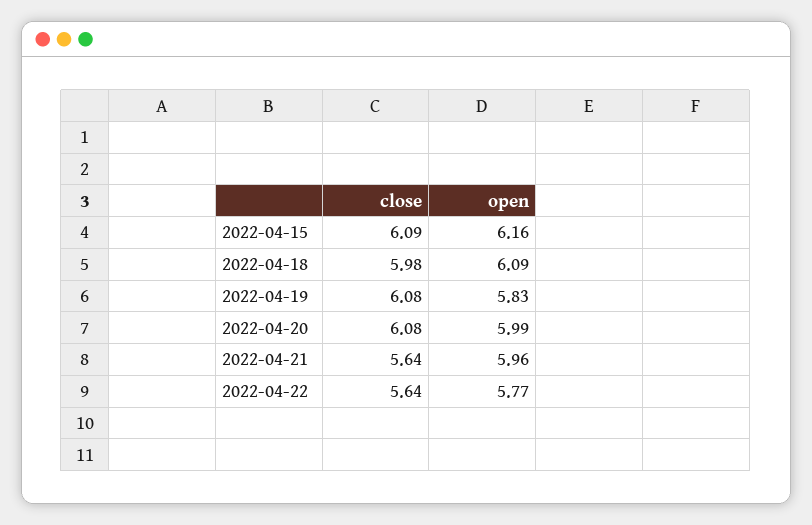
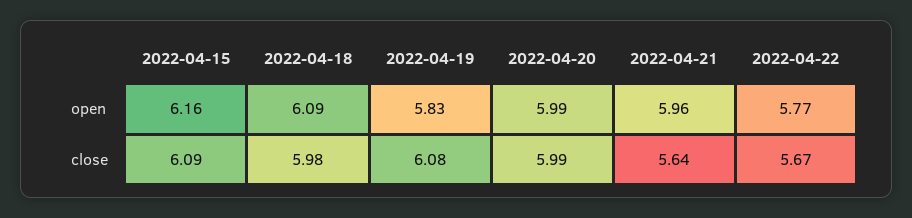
close, 2022-04-20: 6.08 -> 5.99
close, 2022-04-22: 5.64 -> 5.67

